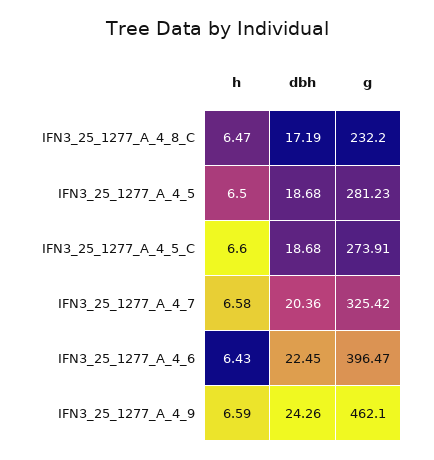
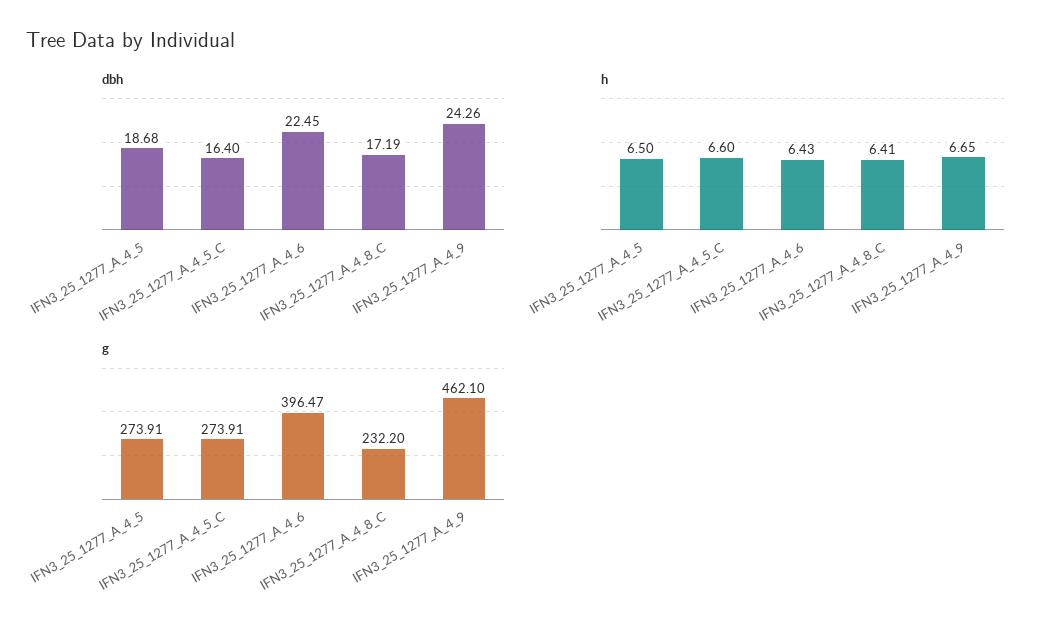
h, IFN3_25_1277_A_4_8_C: 6.47 -> 6.41
g, IFN3_25_1277_A_4_5: 281.23 -> 273.91
dbh, IFN3_25_1277_A_4_5_C: 18.68 -> 16.4
h, IFN3_25_1277_A_4_7: 6.58 -> none
dbh, IFN3_25_1277_A_4_7: 20.36 -> none
g, IFN3_25_1277_A_4_7: 325.42 -> none
h, IFN3_25_1277_A_4_9: 6.59 -> 6.65

